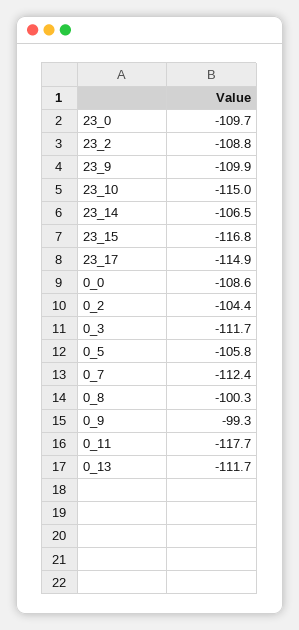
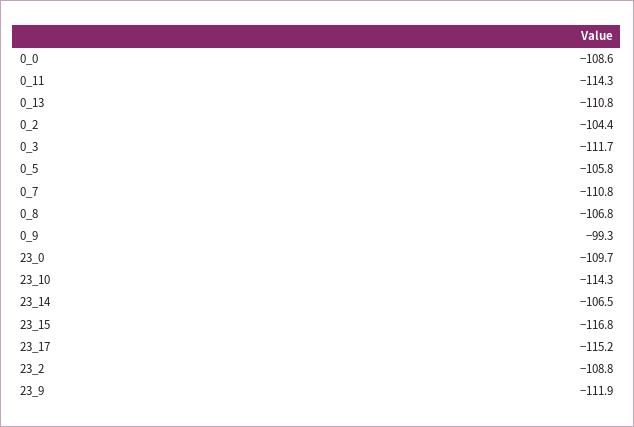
23_9: -109.9 -> -111.9
23_10: -115 -> -114.3
23_17: -114.9 -> -115.2
0_7: -112.4 -> -110.8
0_8: -100.3 -> -106.8
0_11: -117.7 -> -114.3
0_13: -111.7 -> -110.8

